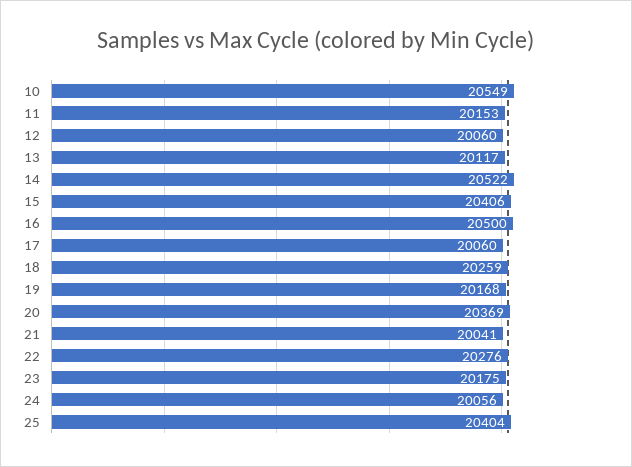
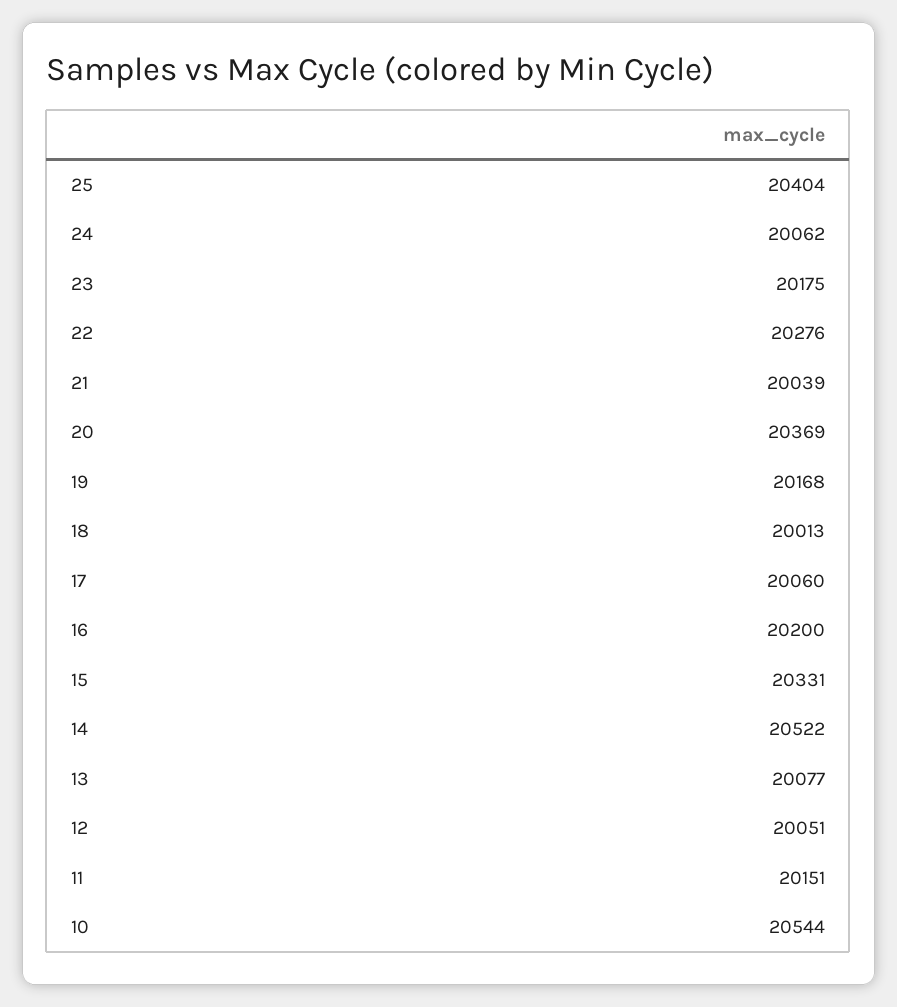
10: 20549 -> 20544
11: 20153 -> 20151
12: 20060 -> 20051
13: 20117 -> 20077
15: 20406 -> 20331
16: 20500 -> 20200
18: 20259 -> 20013
21: 20041 -> 20039
24: 20056 -> 20062

